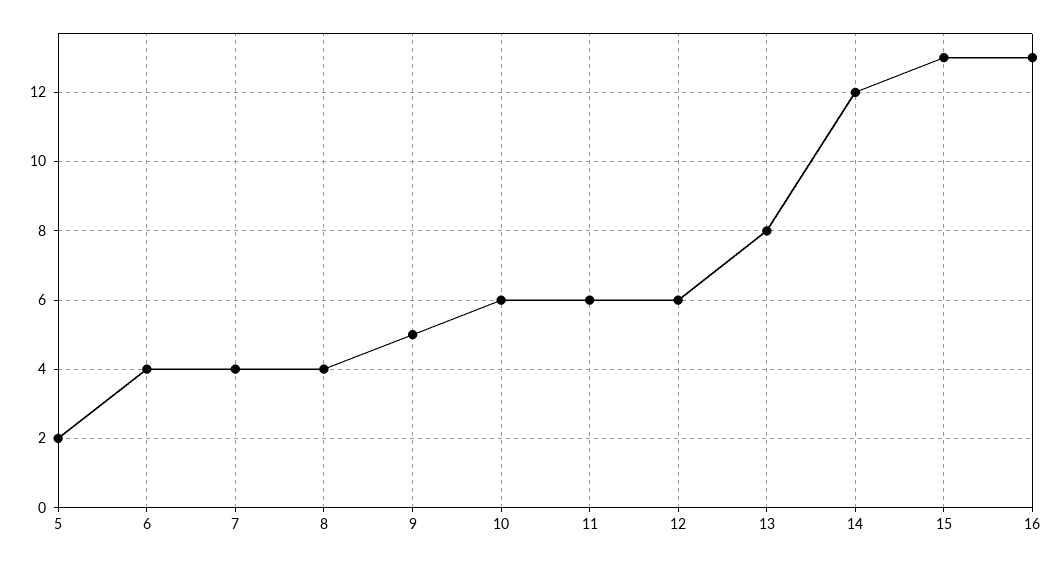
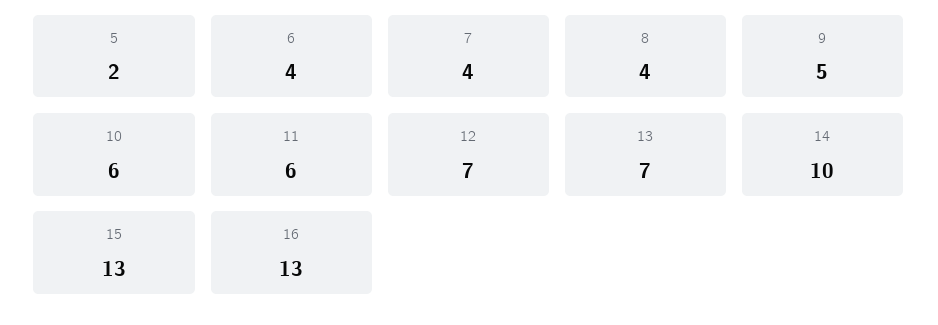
12: 6 -> 7
13: 8 -> 7
14: 12 -> 10

